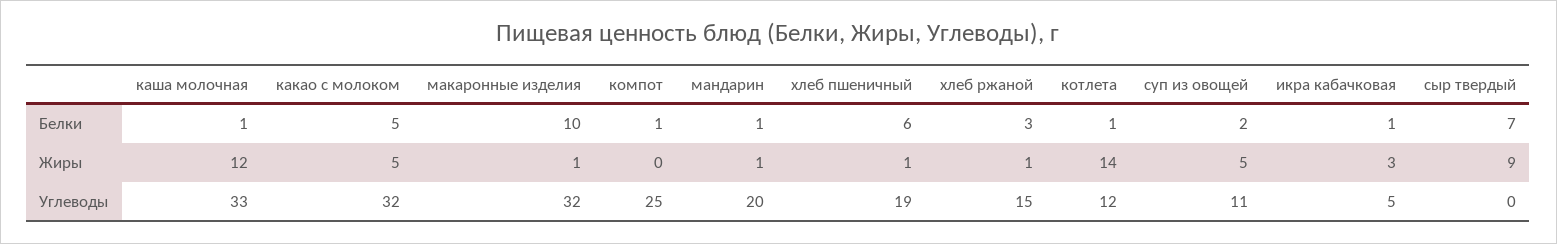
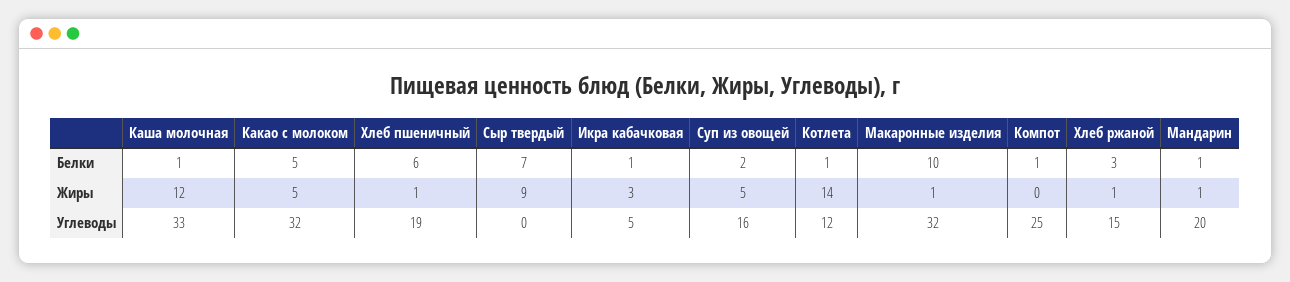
суп из овощей, Углеводы: 11 -> 16

